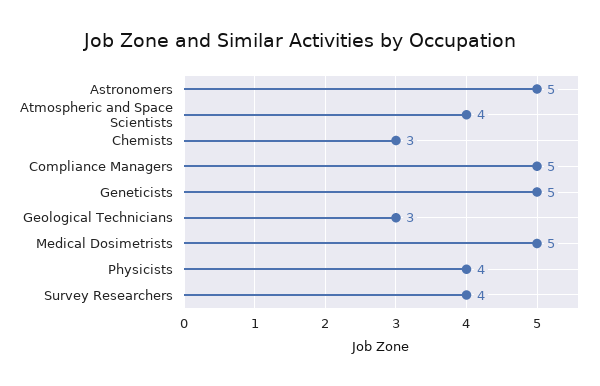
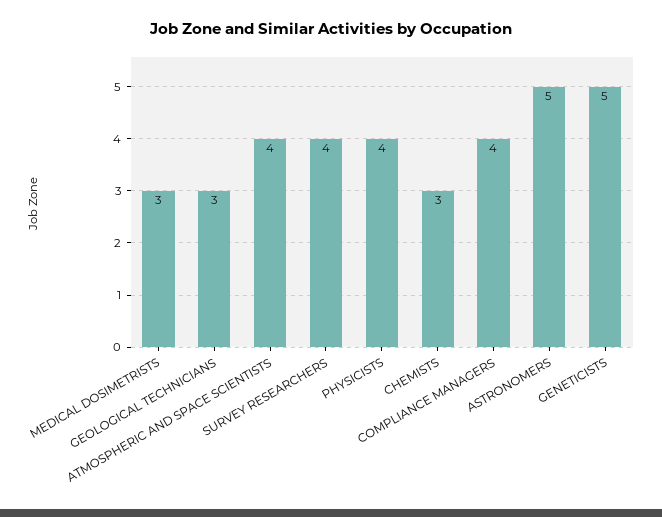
Compliance Managers: 5 -> 4
Medical Dosimetrists: 5 -> 3

